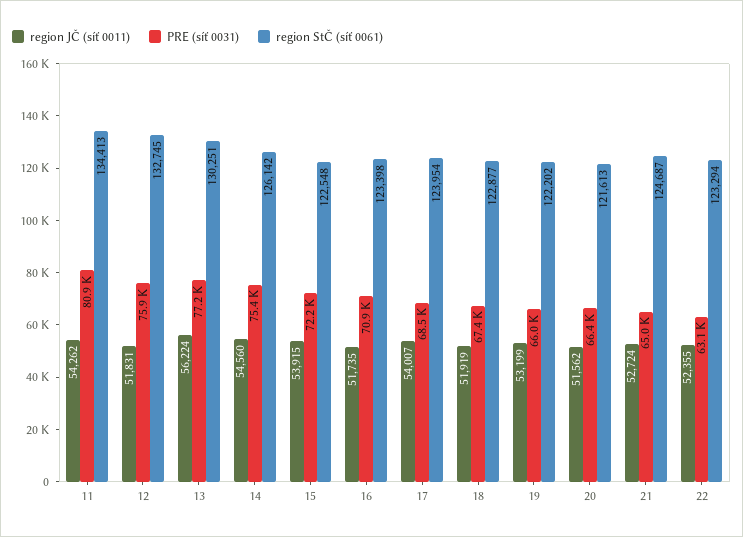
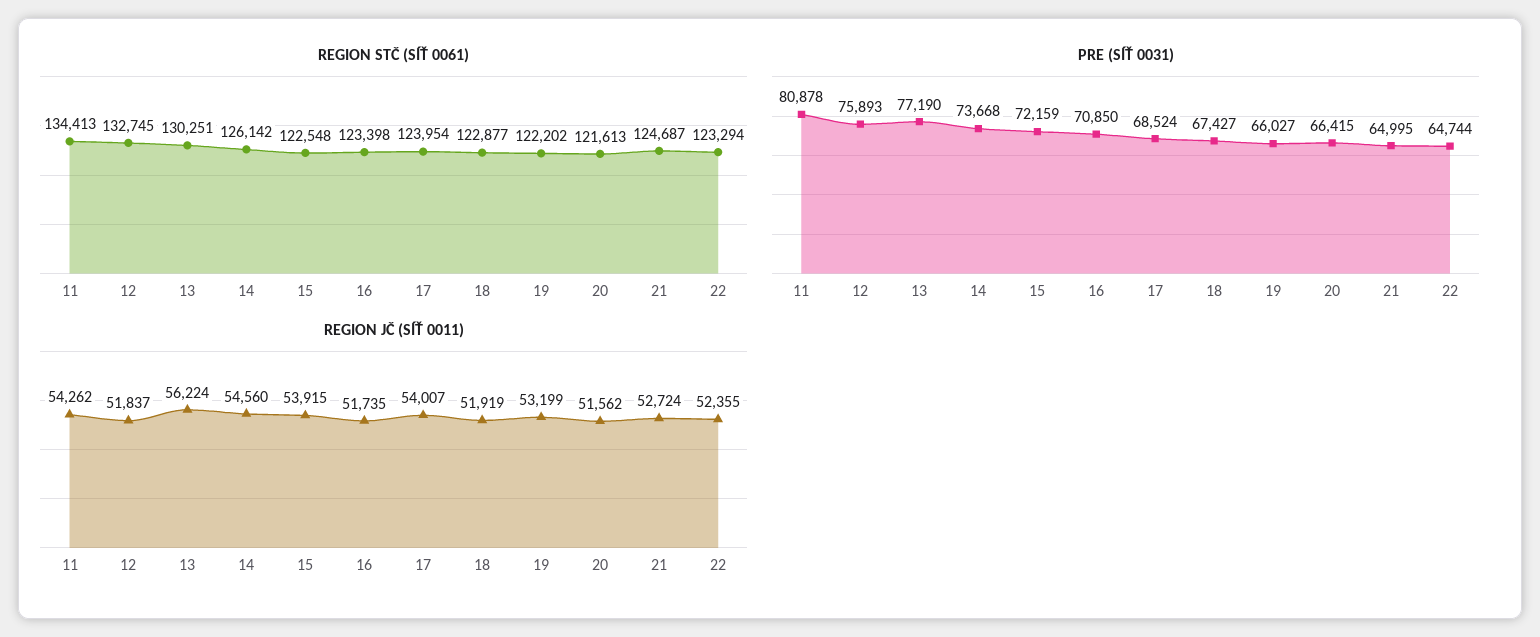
region JČ (síť 0011), 12: 51831 -> 51837
PRE (síť 0031), 14: 75400 -> 73668
PRE (síť 0031), 22: 63100 -> 64744

